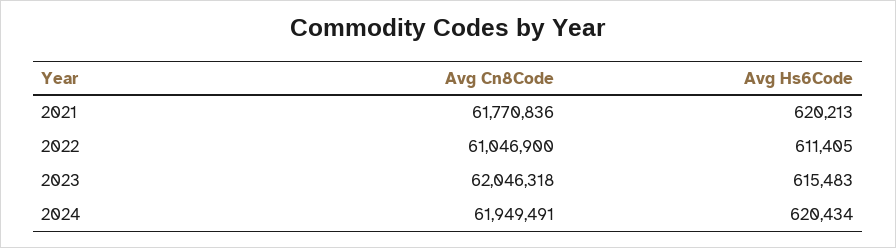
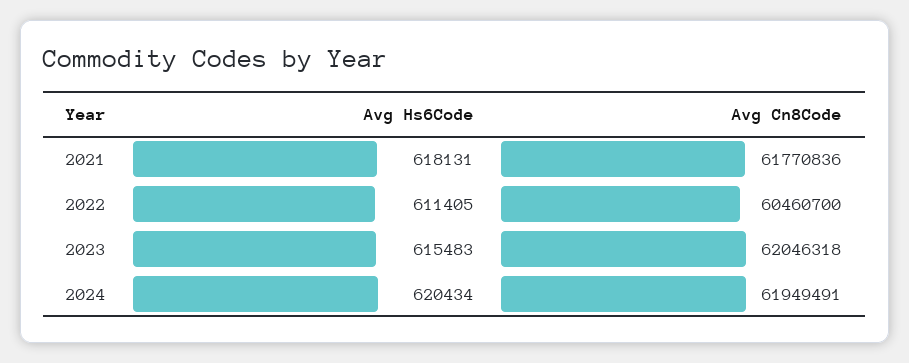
Avg Hs6Code, 2021: 620213 -> 618131
Avg Cn8Code, 2022: 61046900 -> 60460700

